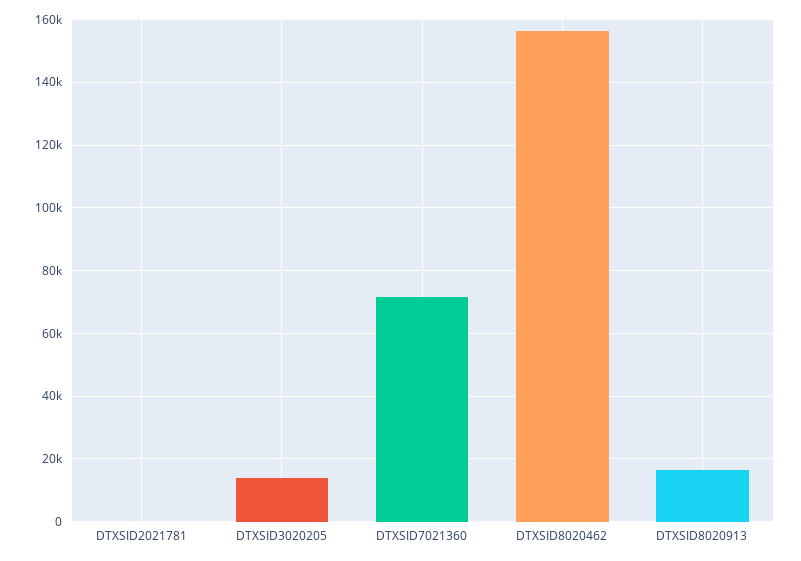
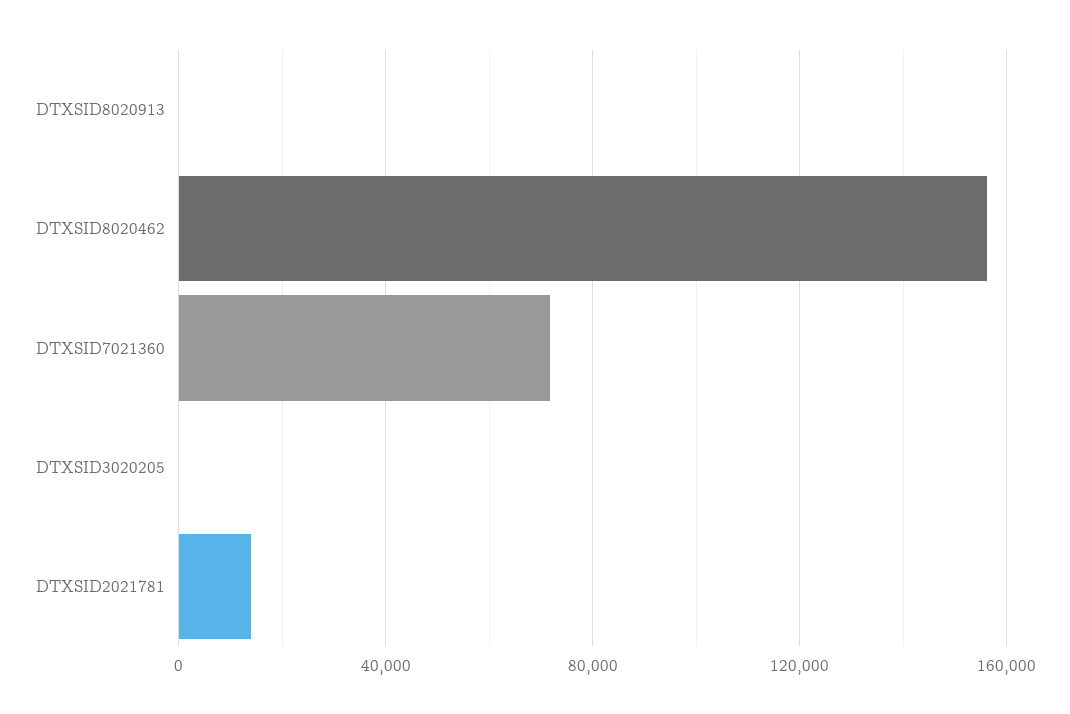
DTXSID2021781: 0 -> 15000
DTXSID3020205: 14000 -> 0
DTXSID8020913: 16000 -> 0

